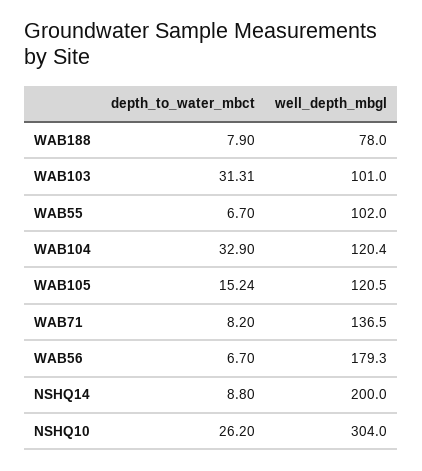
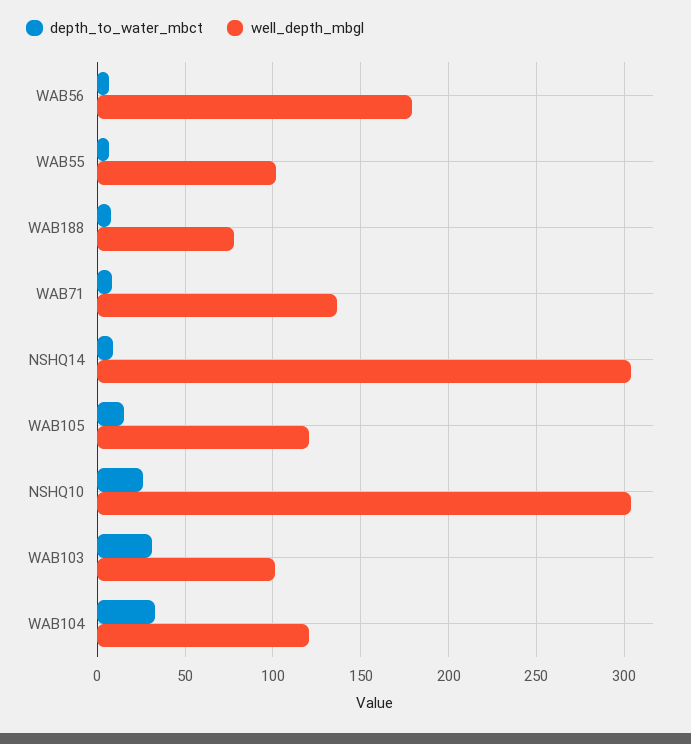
well_depth_mbgl, NSHQ14: 200 -> 305

